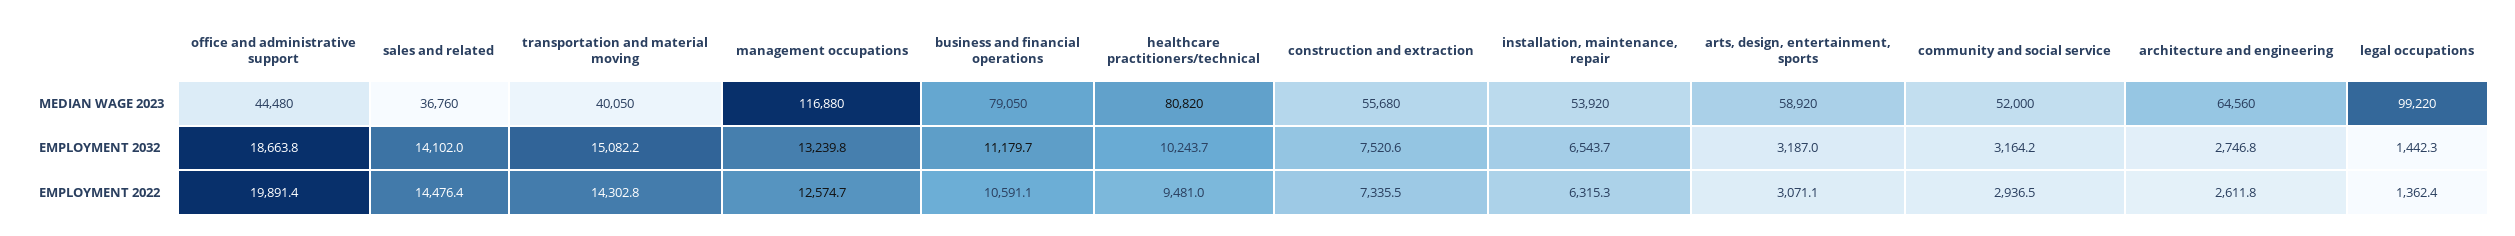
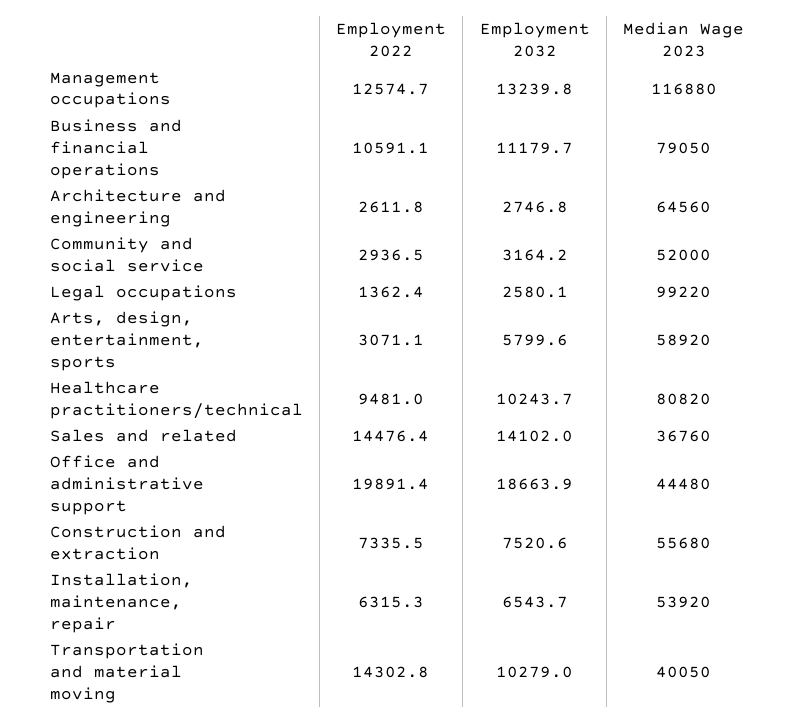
office and administrative support, EMPLOYMENT 2032: 18663.8 -> 18663.9
transportation and material moving, EMPLOYMENT 2032: 15082.2 -> 10279
arts, design, entertainment, sports, EMPLOYMENT 2032: 3187 -> 5799.6
legal occupations, EMPLOYMENT 2032: 1442.3 -> 2580.1

